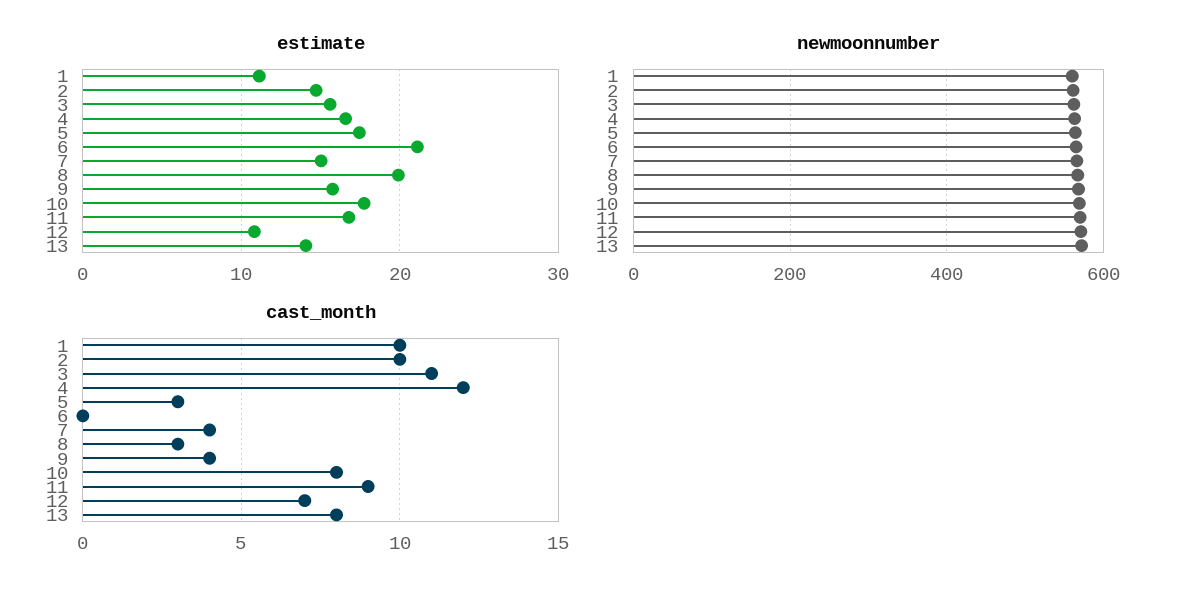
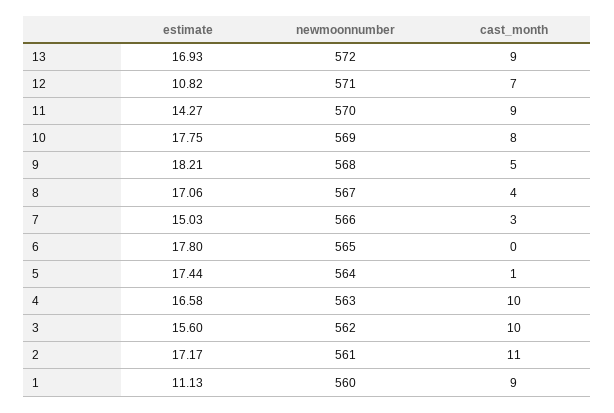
estimate, 2: 15 -> 17.17
estimate, 6: 21 -> 17.8
estimate, 8: 20 -> 17.06
estimate, 9: 16 -> 18.21
estimate, 11: 17 -> 14.27
estimate, 13: 14 -> 16.93
cast_month, 1: 10 -> 9
cast_month, 2: 10 -> 11
cast_month, 3: 11 -> 10
cast_month, 4: 12 -> 10
cast_month, 5: 3 -> 1
cast_month, 7: 4 -> 3
cast_month, 8: 3 -> 4
cast_month, 9: 4 -> 5
cast_month, 13: 8 -> 9

